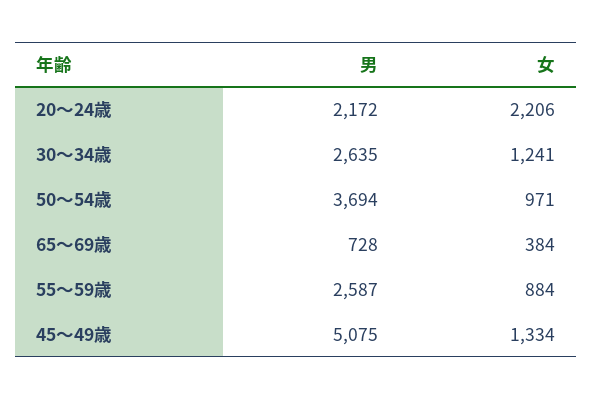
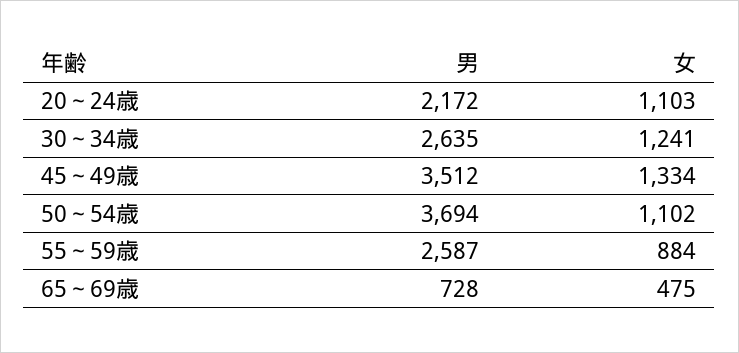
女, 20～24歳: 2206 -> 1103
女, 50～54歳: 971 -> 1102
女, 65～69歳: 384 -> 475
男, 45～49歳: 5075 -> 3512

